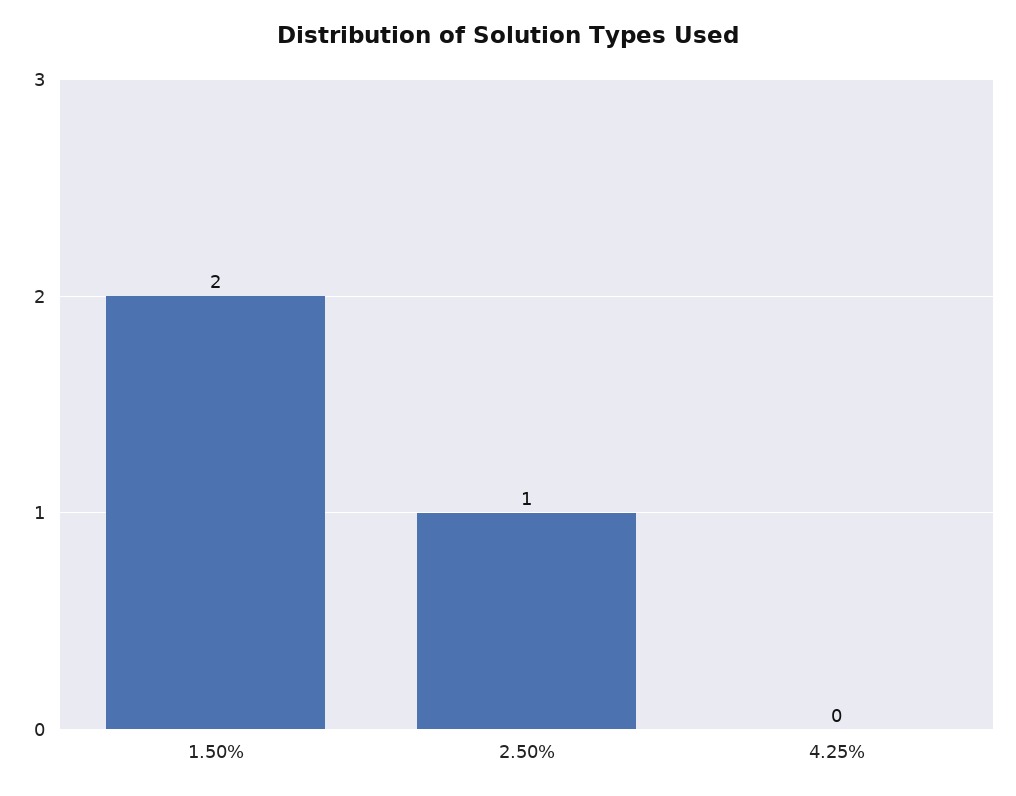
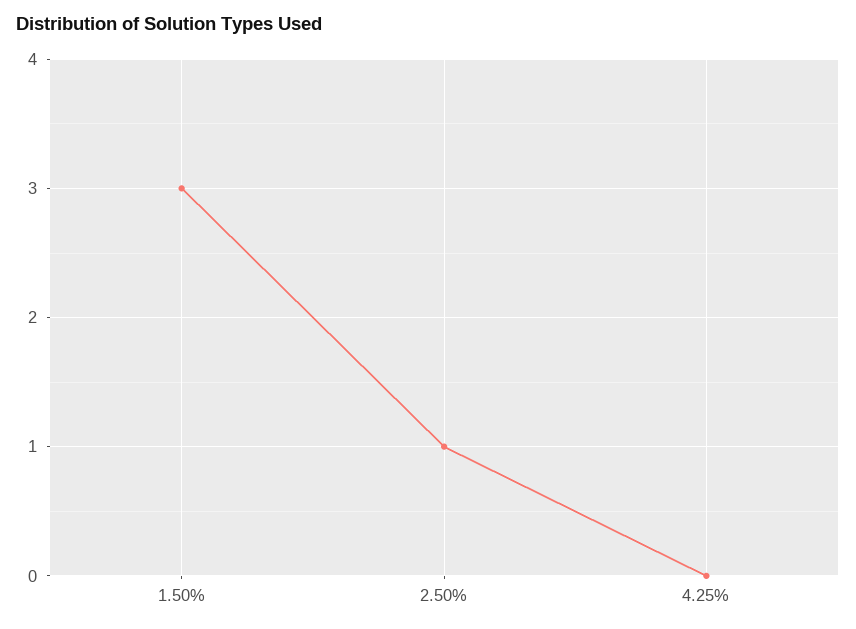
1.50%: 2 -> 3

